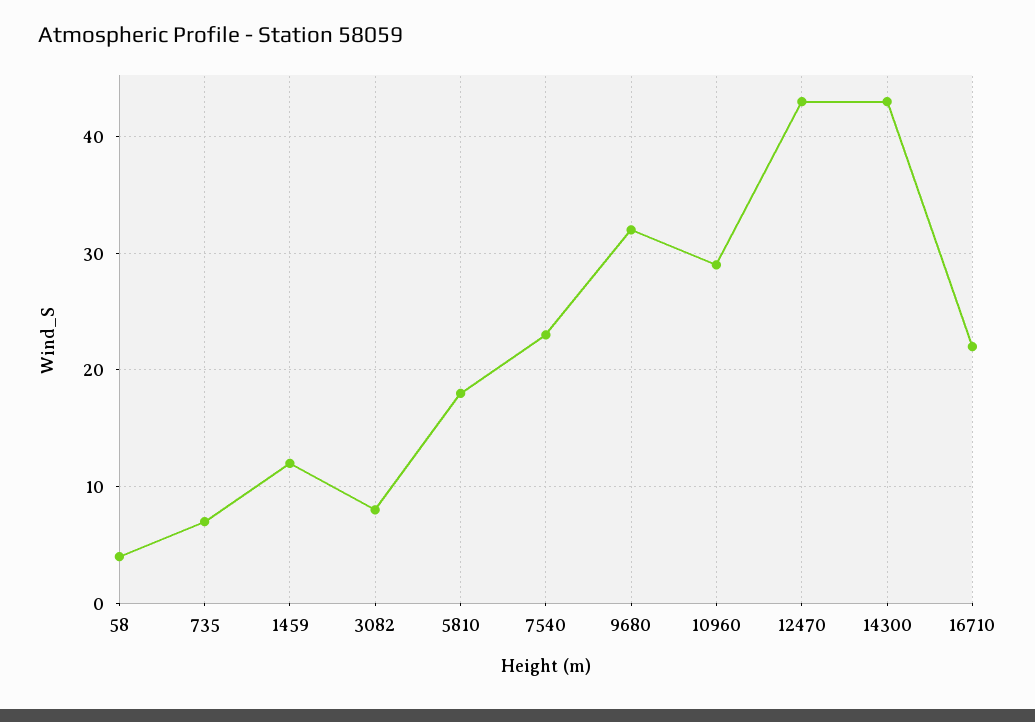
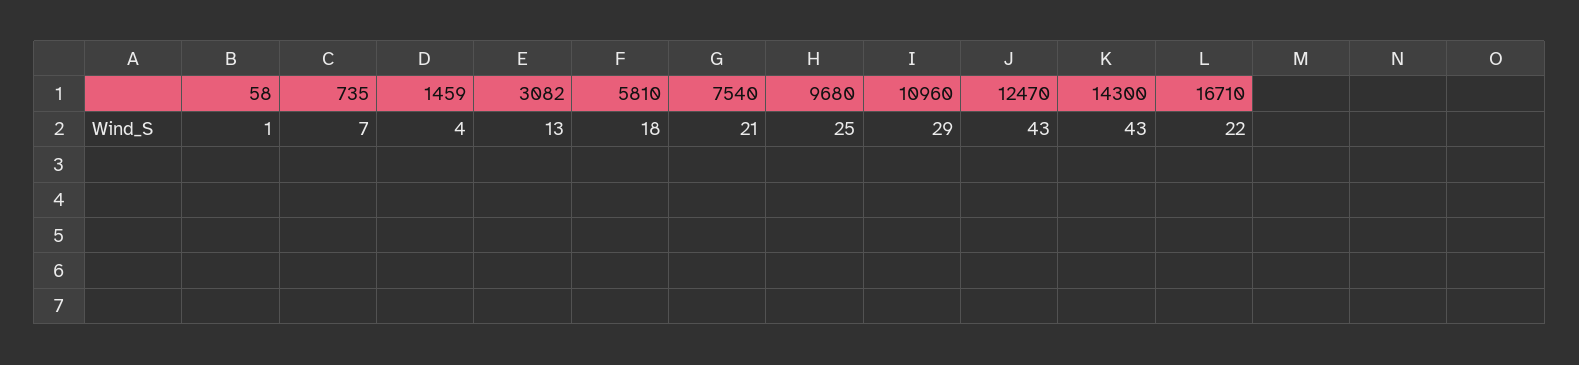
58: 4 -> 1
1459: 12 -> 4
3082: 8 -> 13
7540: 23 -> 21
9680: 32 -> 25

